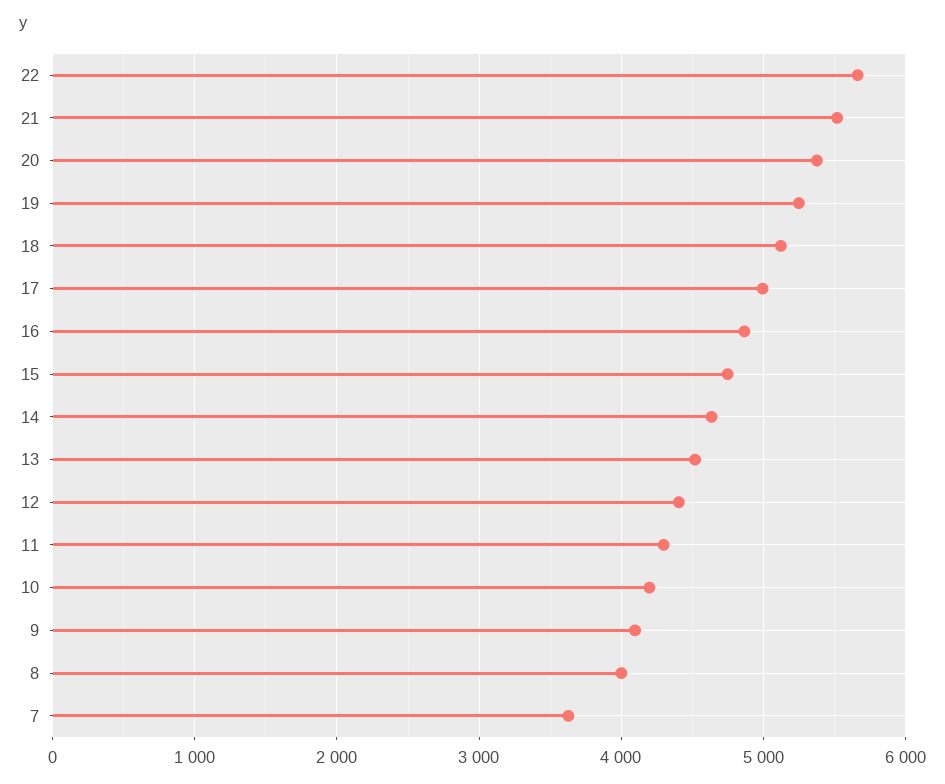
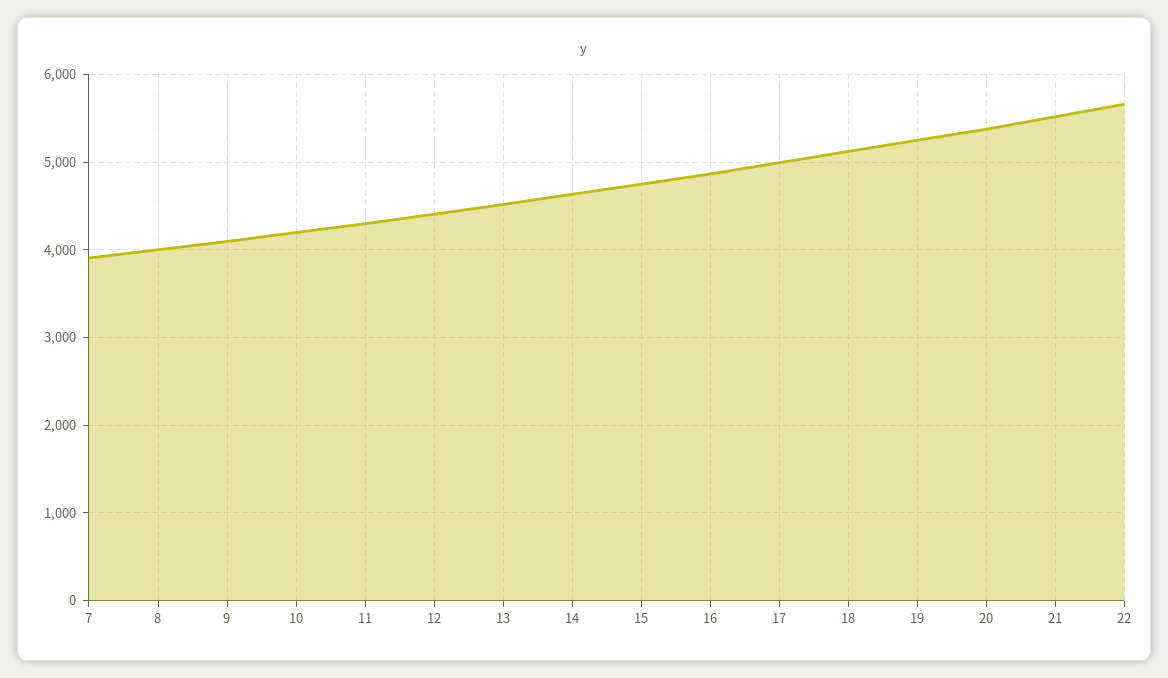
7: 3600 -> 3900

